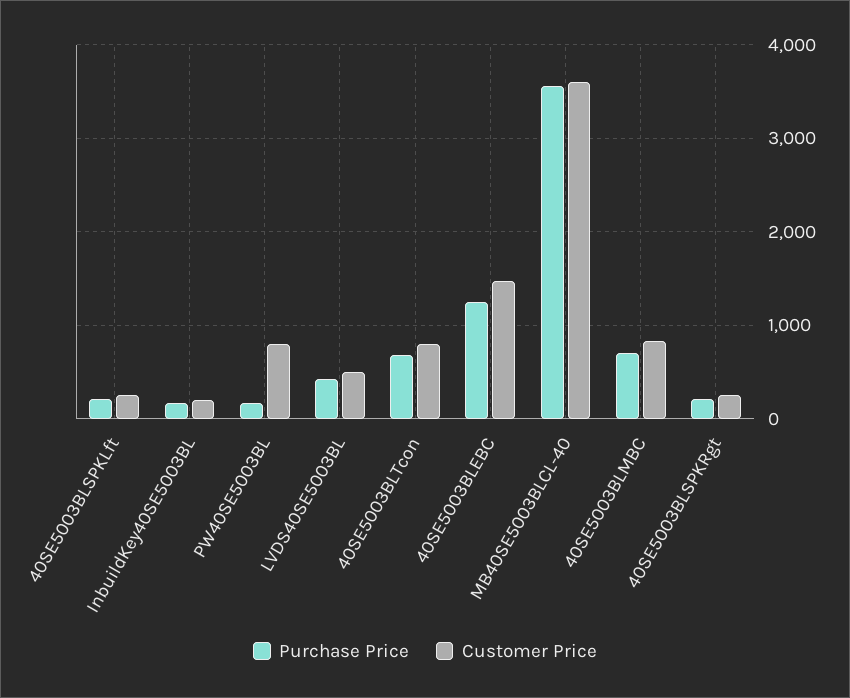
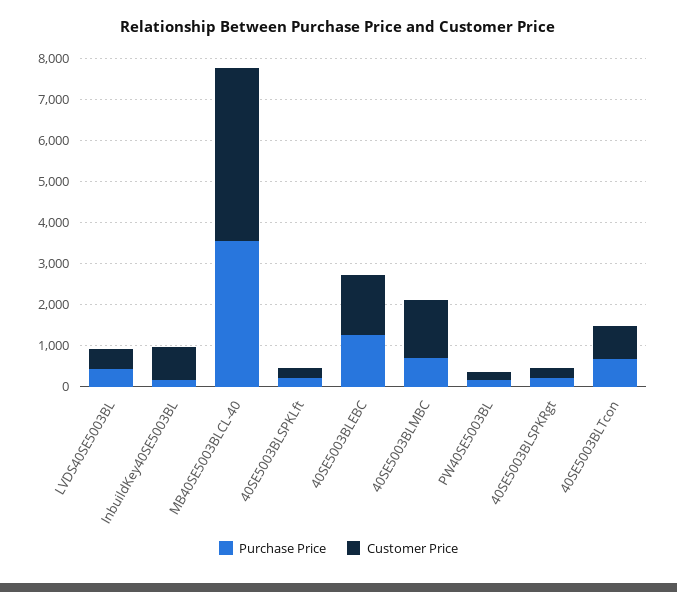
Customer Price, InbuildKey40SE5003BL: 200 -> 800
Customer Price, PW40SE5003BL: 800 -> 200
Customer Price, MB40SE5003BLCL-40: 3600 -> 4200
Customer Price, 40SE5003BLMBC: 800 -> 1400

